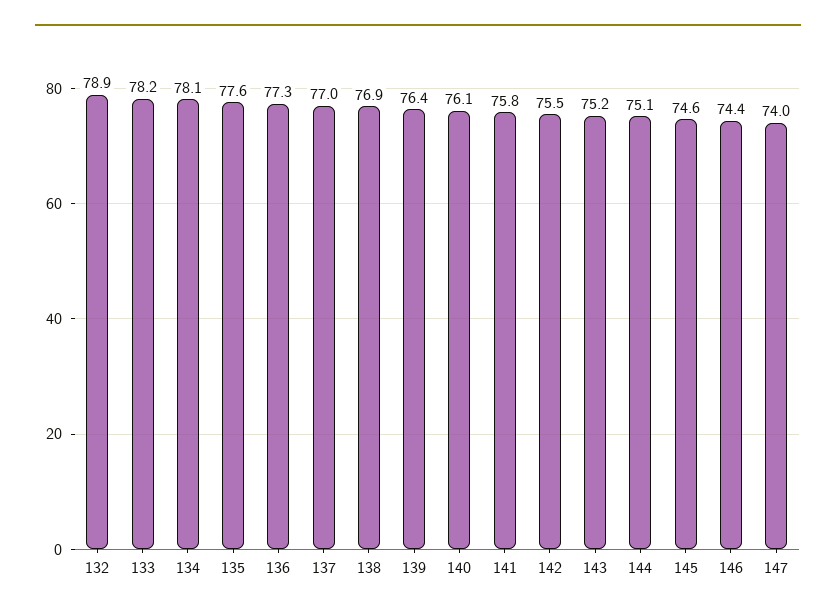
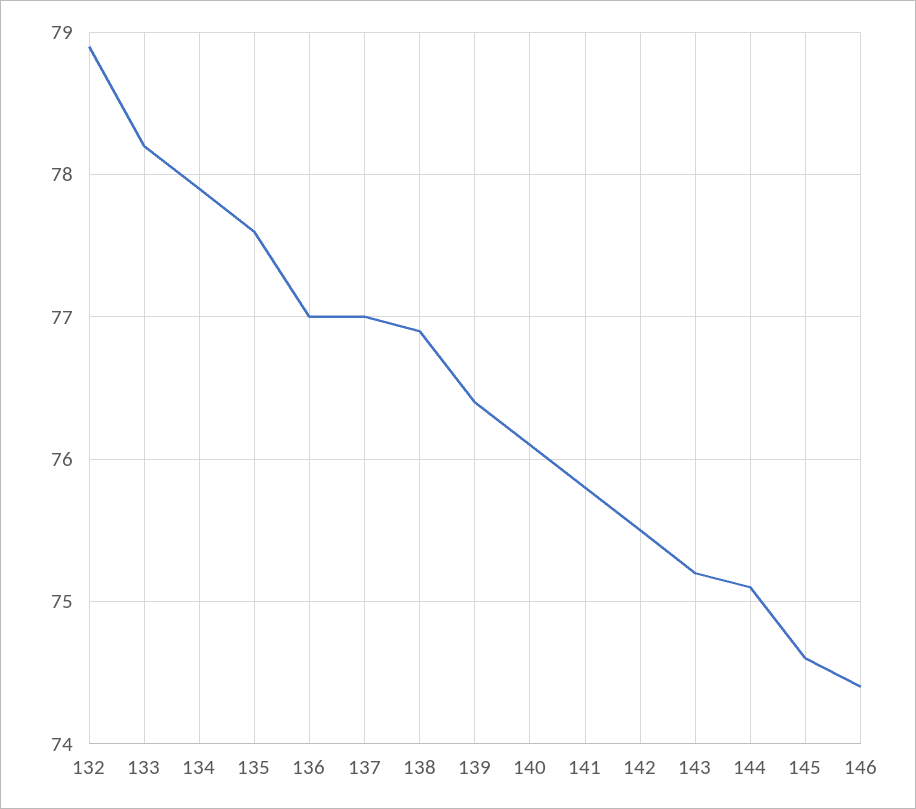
134: 78.1 -> 77.9
136: 77.3 -> 77
147: 74 -> none

